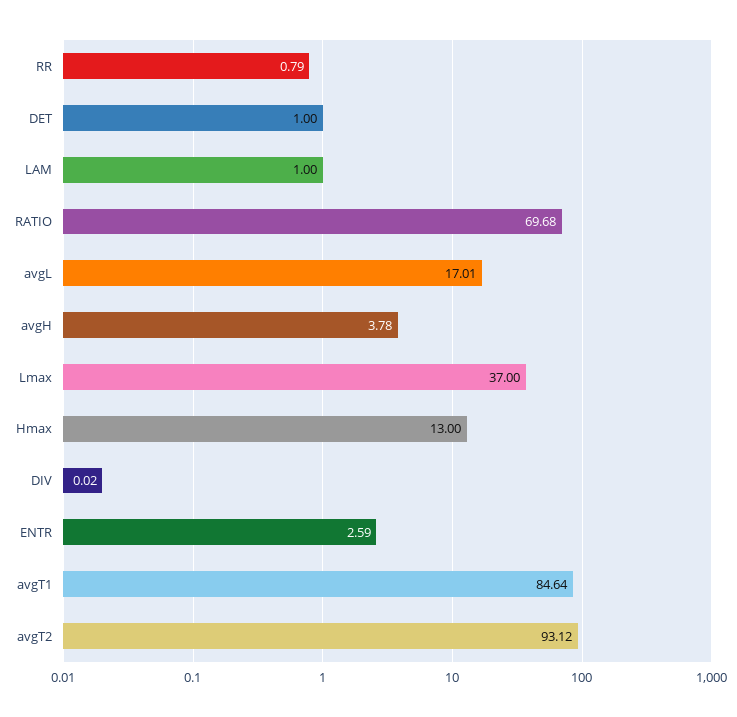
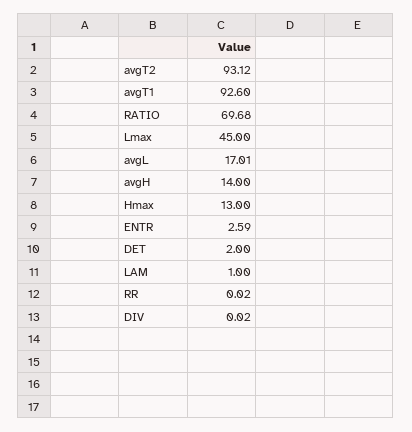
RR: 0.79 -> 0.02
DET: 1 -> 2
avgH: 3.78 -> 14
Lmax: 37 -> 45
avgT1: 84.64 -> 92.6

